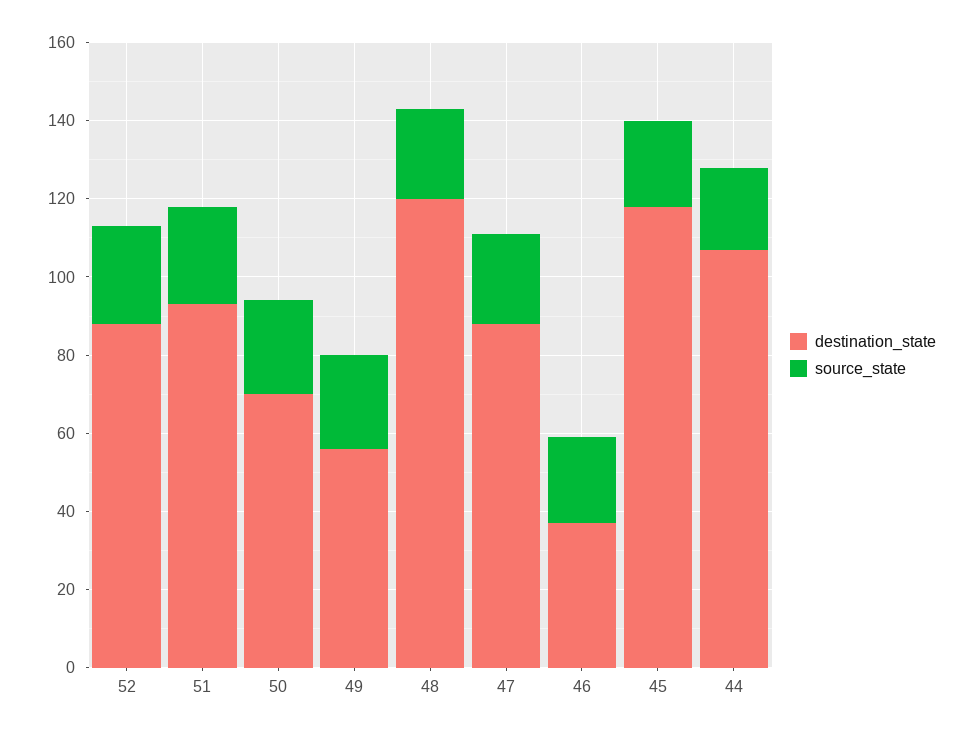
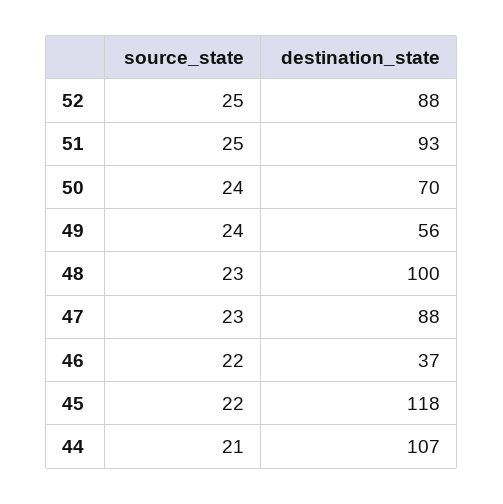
destination_state, 48: 120 -> 100

